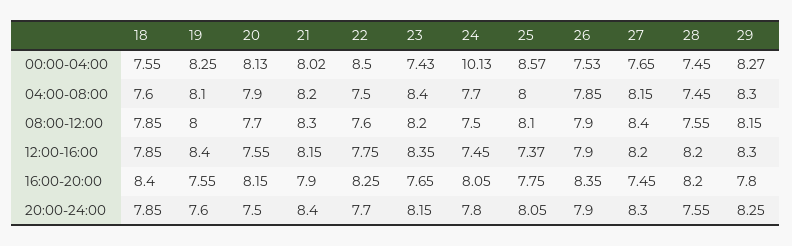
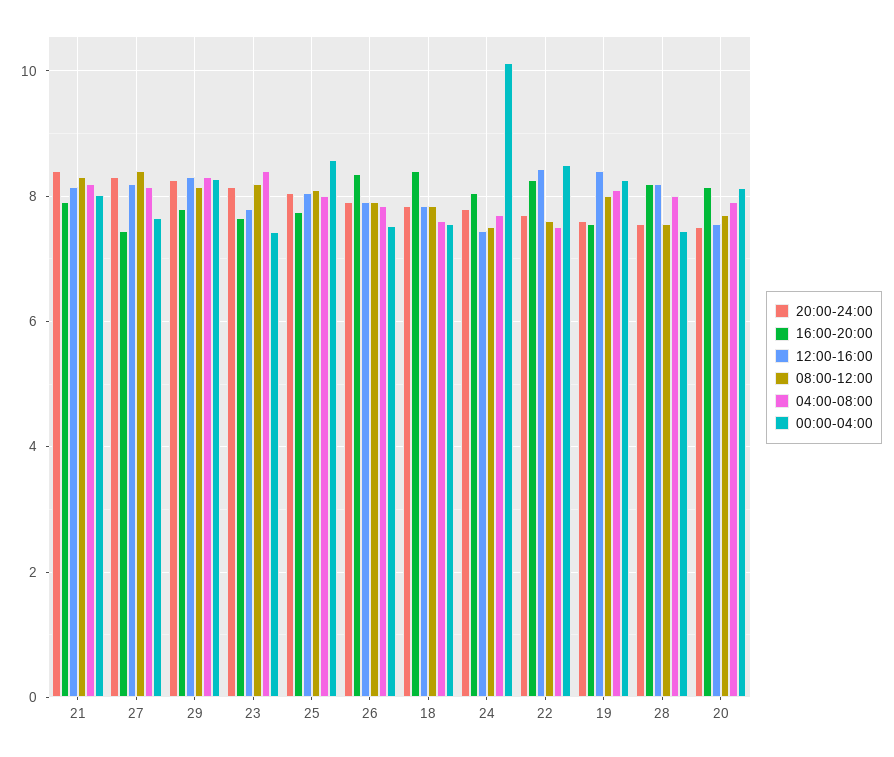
04:00-08:00, 28: 7.45 -> 8
12:00-16:00, 22: 7.75 -> 8.4
12:00-16:00, 23: 8.35 -> 7.8
12:00-16:00, 25: 7.37 -> 8

